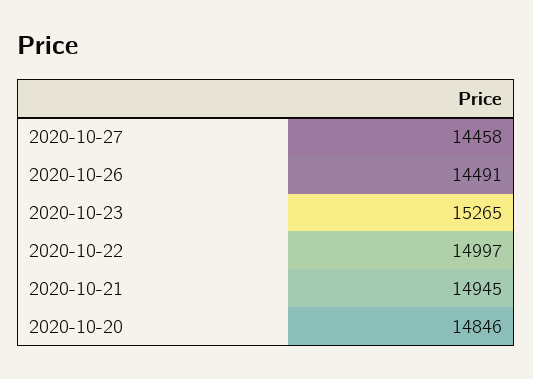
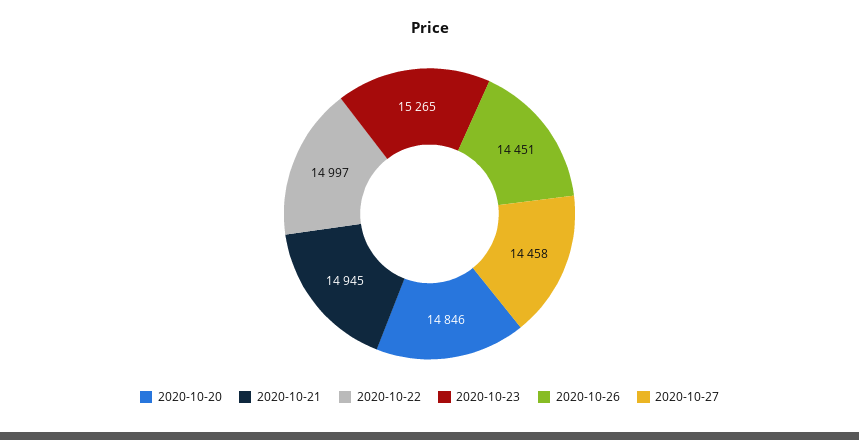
2020-10-26: 14491 -> 14451

